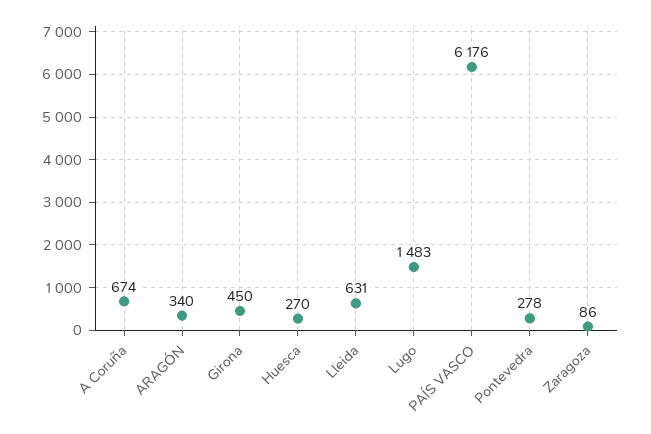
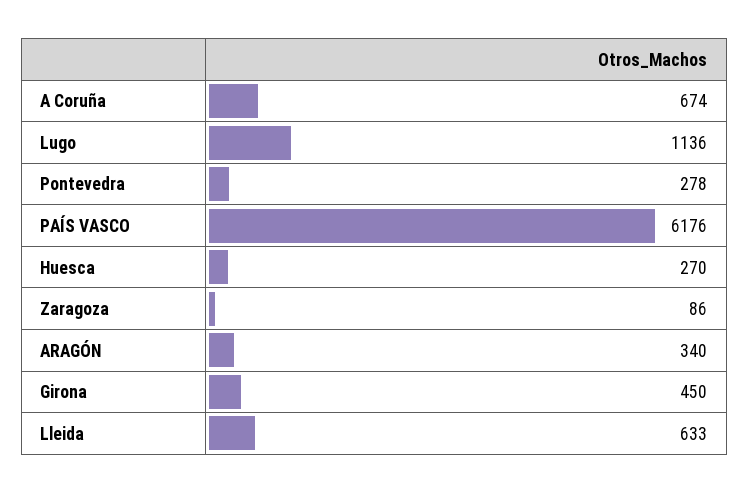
Lleida: 631 -> 633
Lugo: 1483 -> 1136

